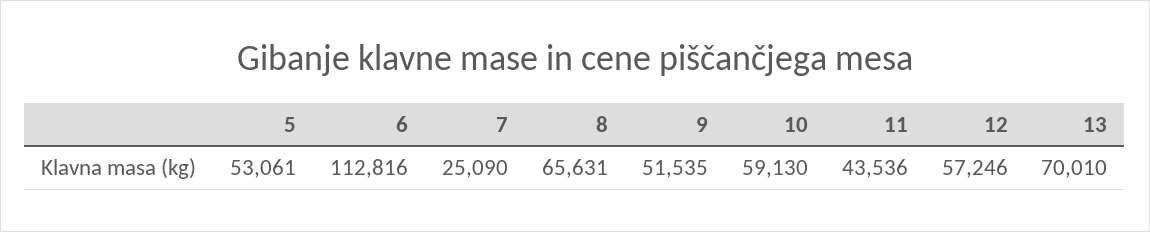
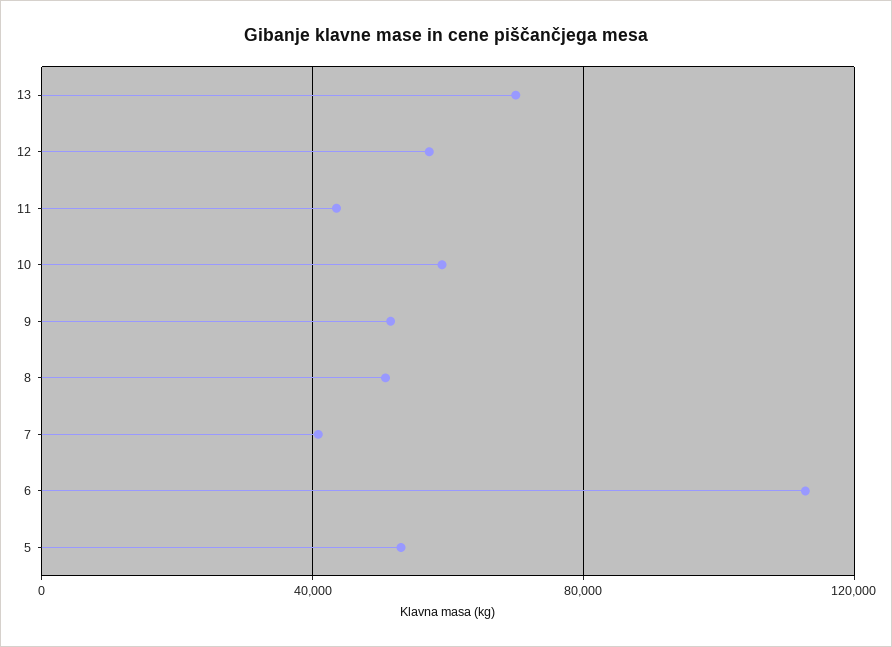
7: 25090 -> 40000
8: 65631 -> 50000

